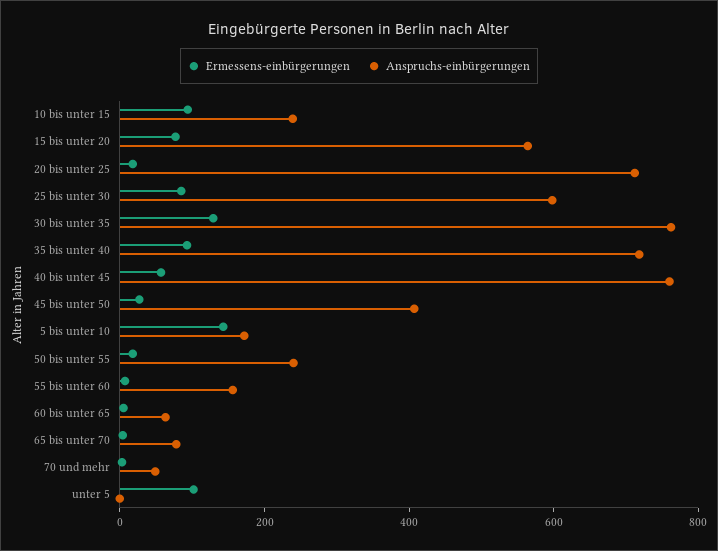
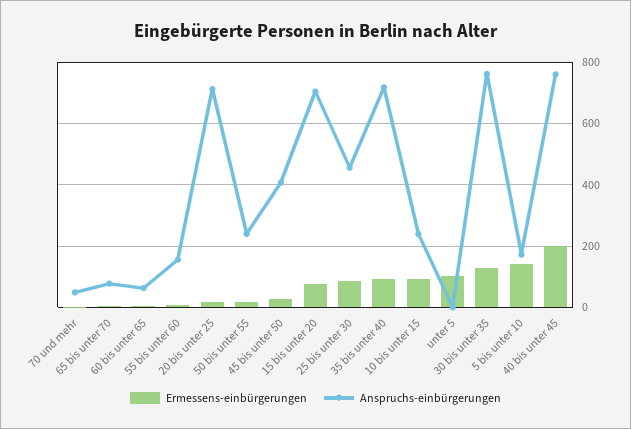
Anspruchs-einbürgerungen, 15 bis unter 20: 550 -> 700
Anspruchs-einbürgerungen, 25 bis unter 30: 600 -> 460
Ermessens-einbürgerungen, 40 bis unter 45: 50 -> 200

